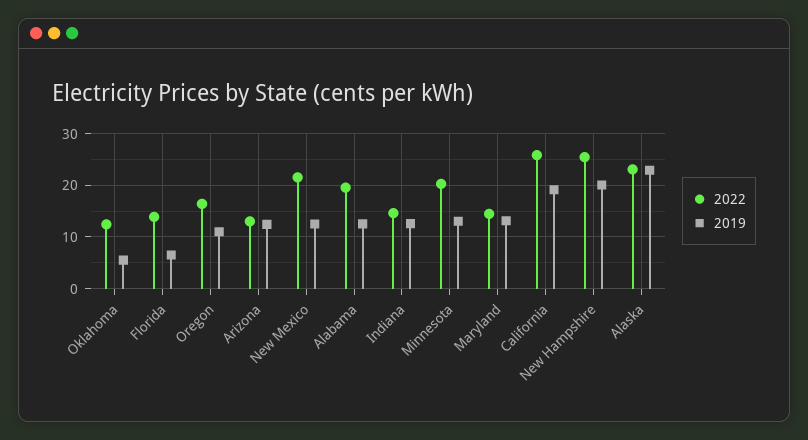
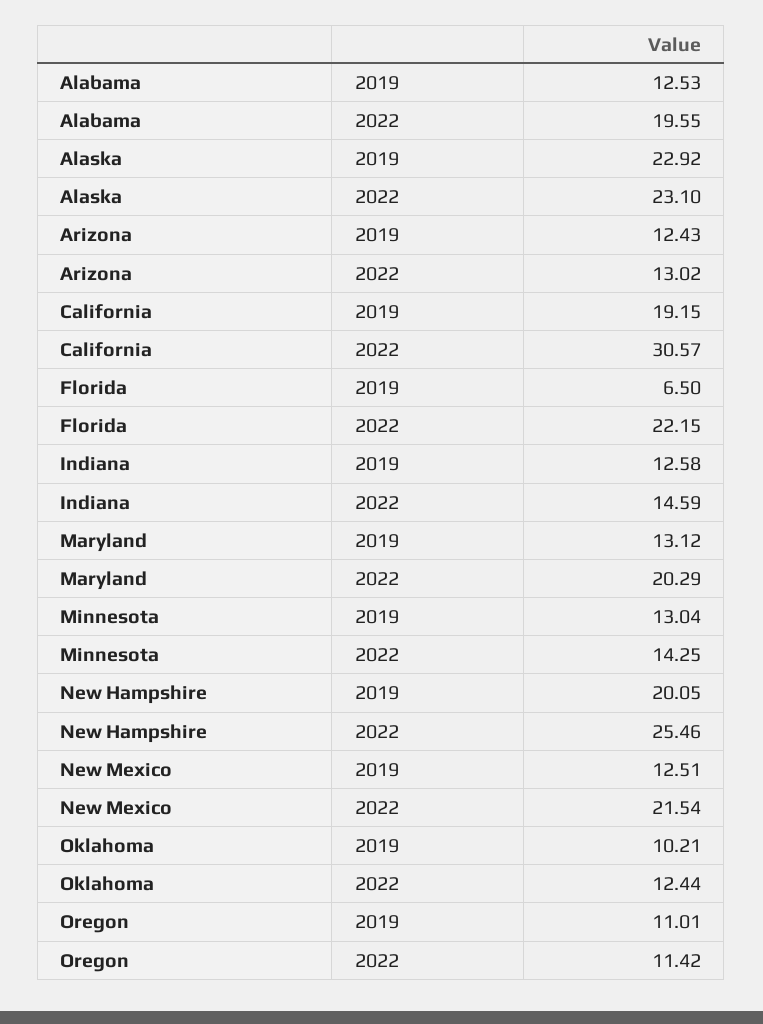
2019, Oklahoma: 6 -> 10.21
2022, Florida: 14 -> 22.15
2022, Oregon: 16 -> 11.42
2022, Minnesota: 20 -> 14.25
2022, Maryland: 14 -> 20.29
2022, California: 26 -> 30.57

